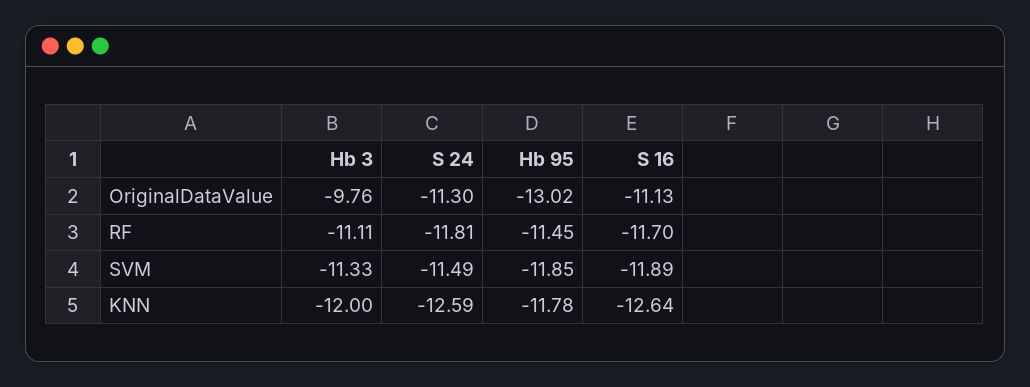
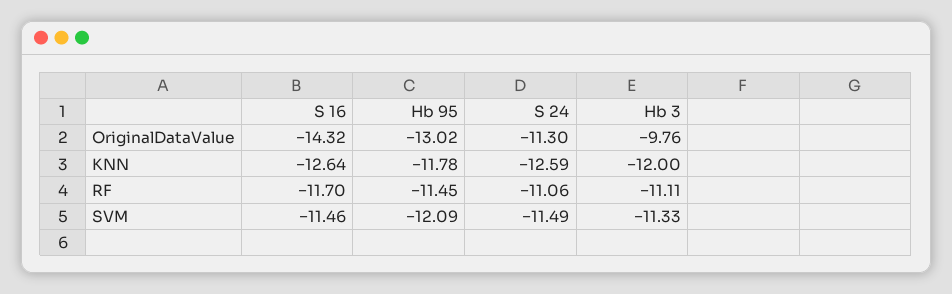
S 16, OriginalDataValue: -11.13 -> -14.32
S 24, RF: -11.81 -> -11.06
Hb 95, SVM: -11.85 -> -12.09
S 16, SVM: -11.89 -> -11.46

